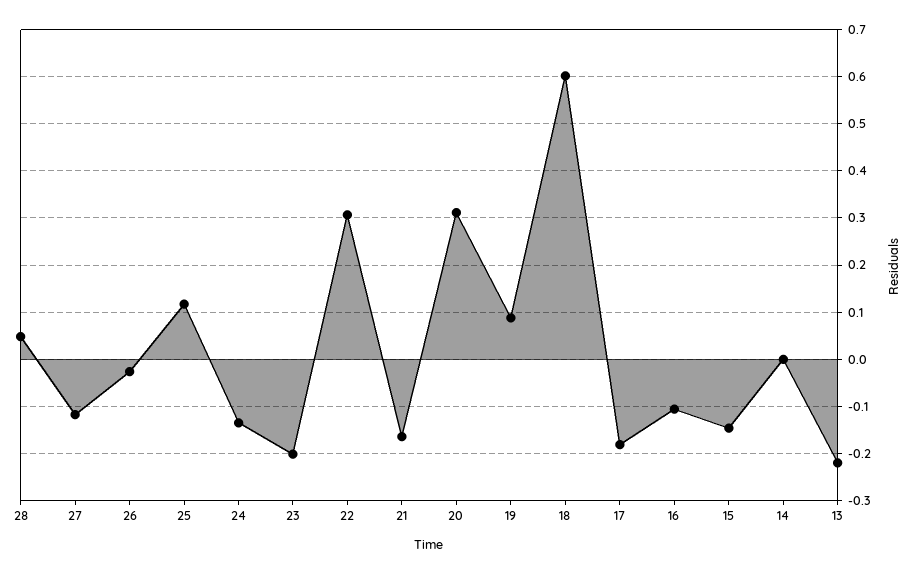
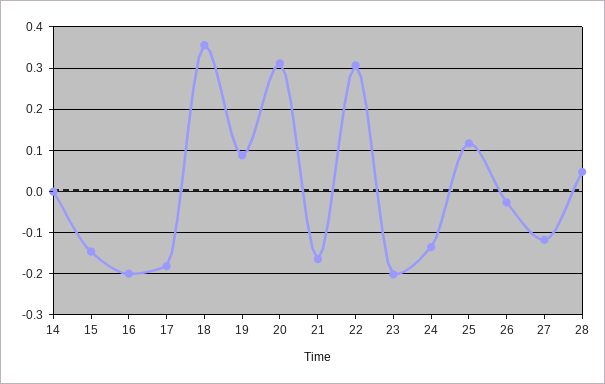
18: 0.6 -> 0.36
16: -0.1 -> -0.2
13: -0.22 -> none

